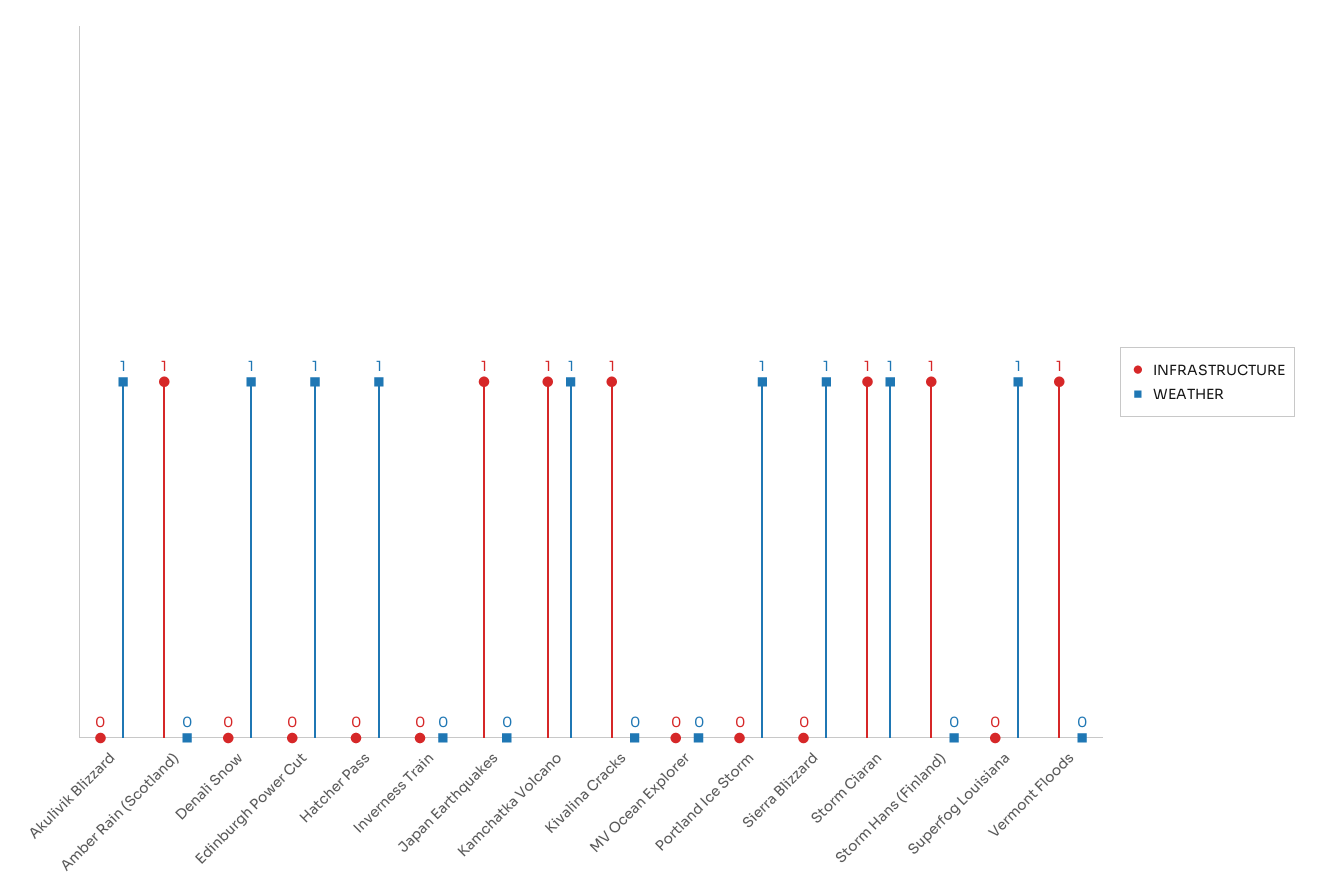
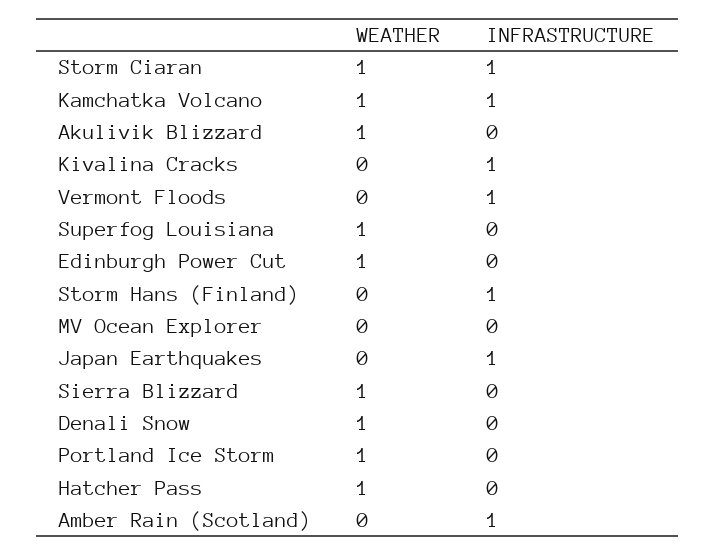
INFRASTRUCTURE, Inverness Train: 0 -> none
WEATHER, Inverness Train: 0 -> none

